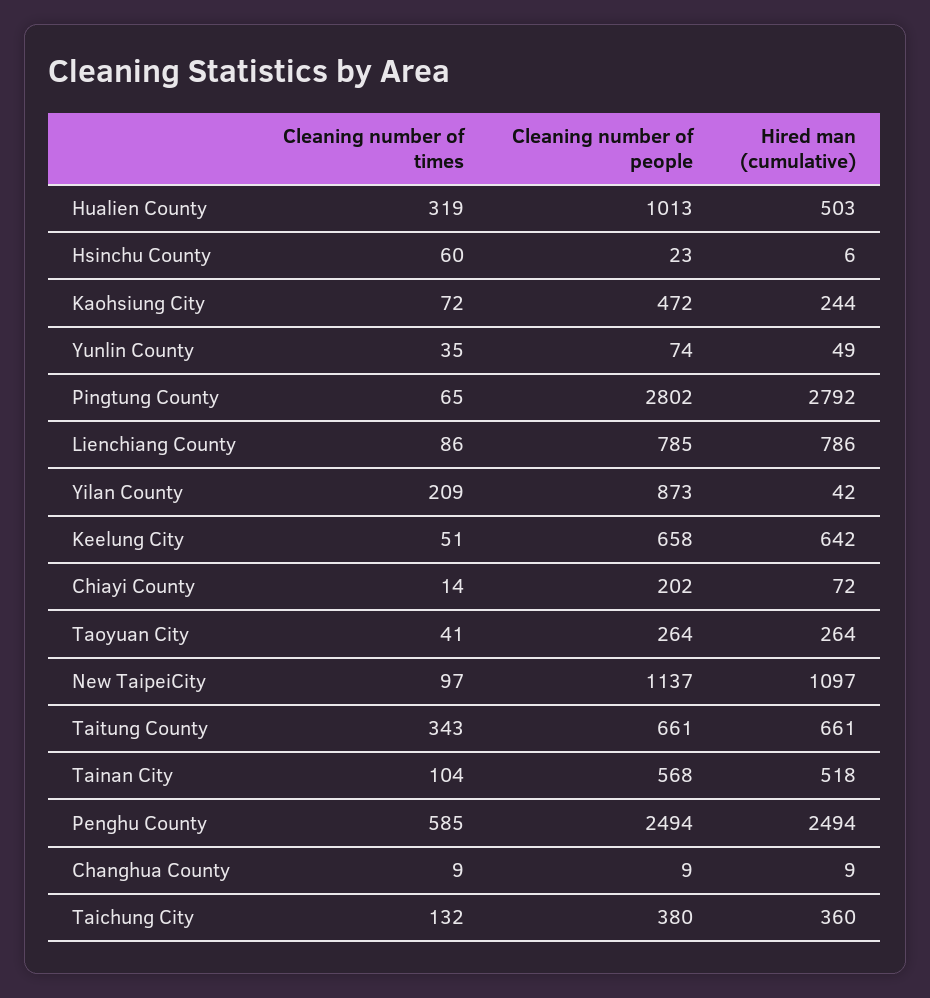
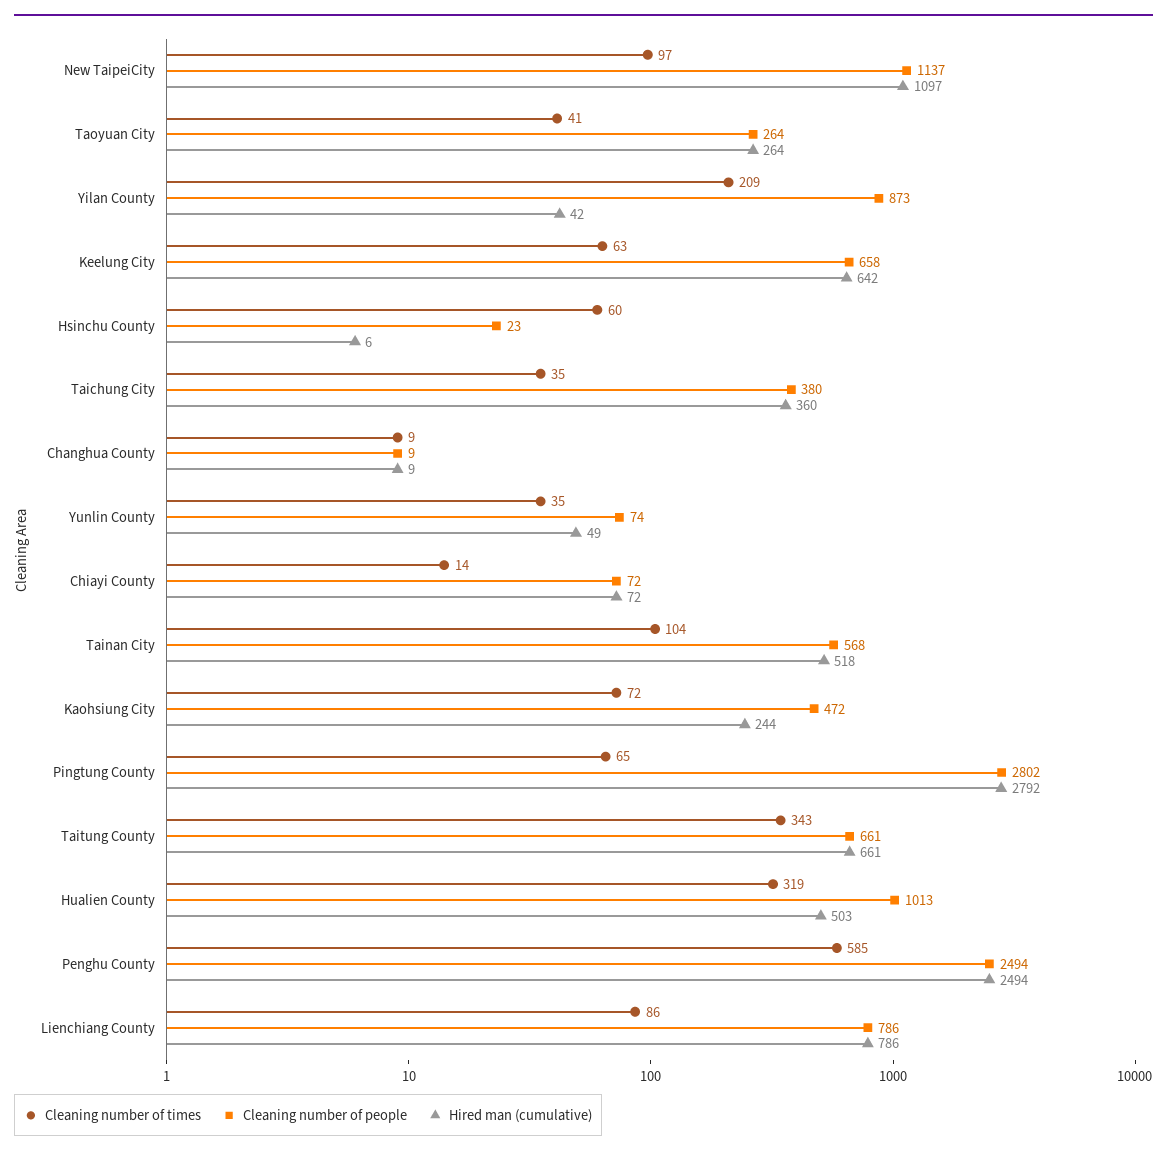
Cleaning number of people, Lienchiang County: 785 -> 786
Cleaning number of times, Keelung City: 51 -> 63
Cleaning number of people, Chiayi County: 202 -> 72
Cleaning number of times, Taichung City: 132 -> 35

